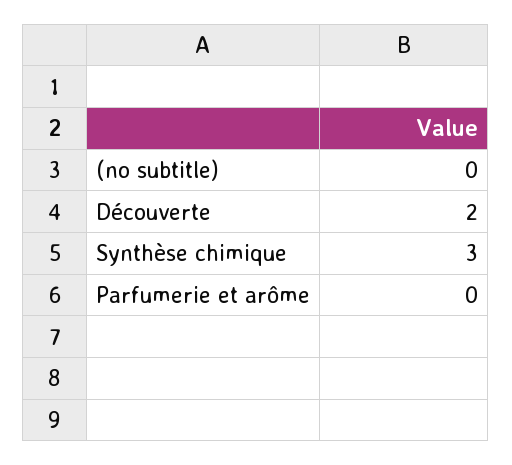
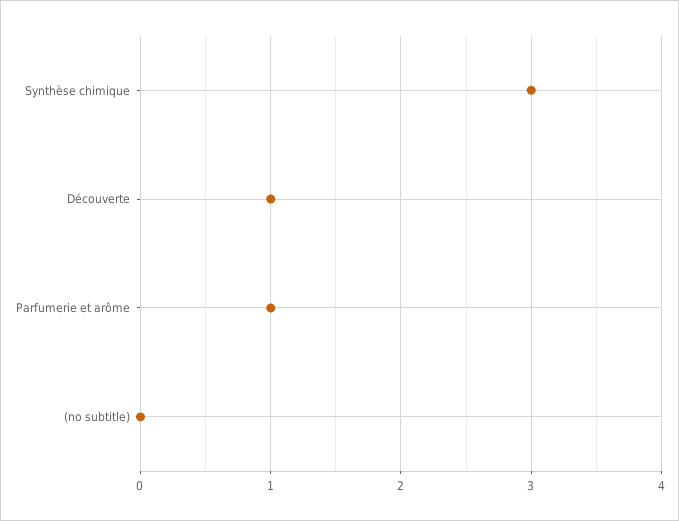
Découverte: 2 -> 1
Parfumerie et arôme: 0 -> 1

